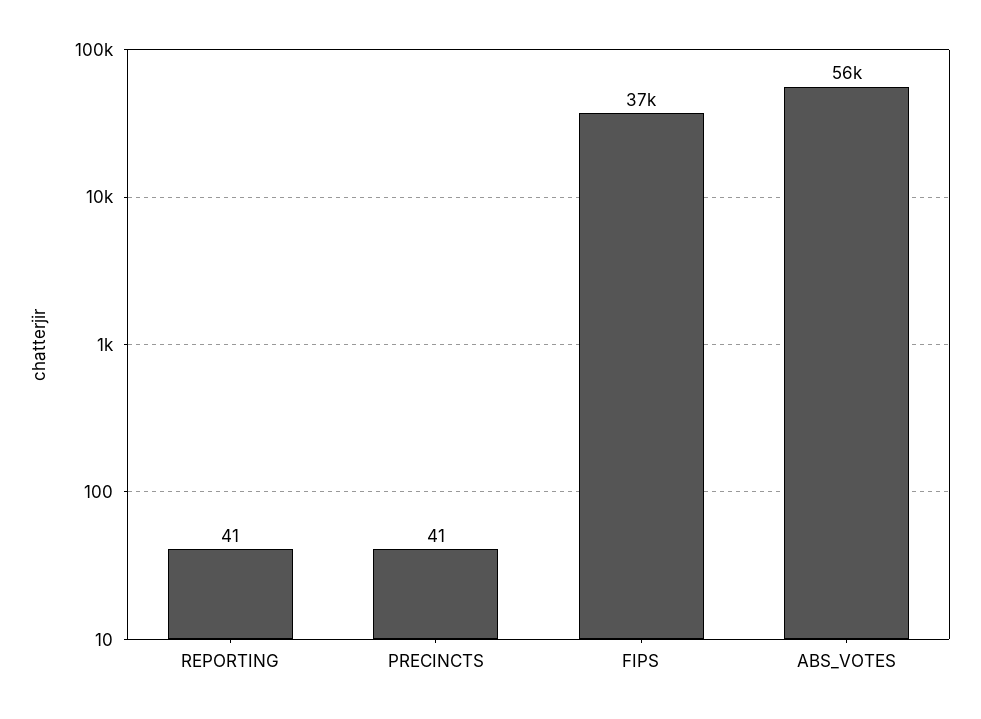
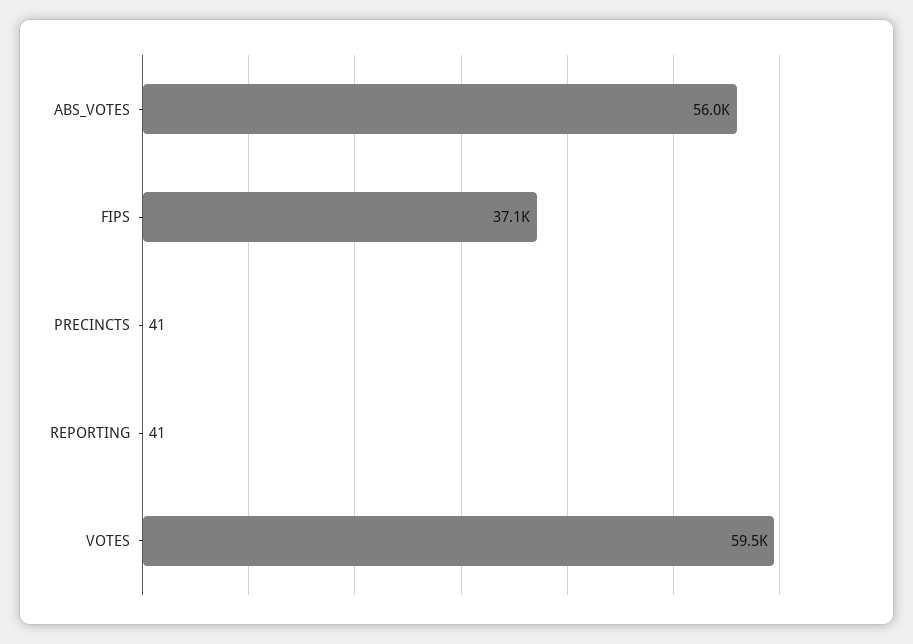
VOTES: none -> 59500

